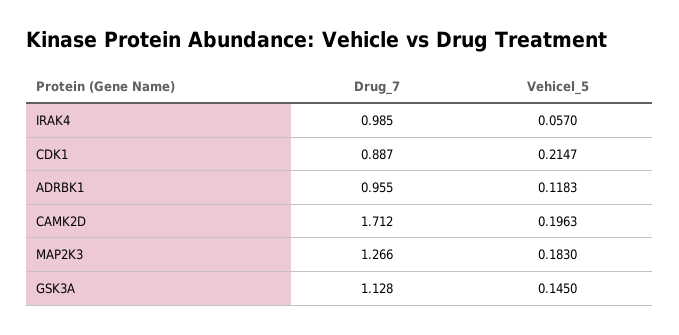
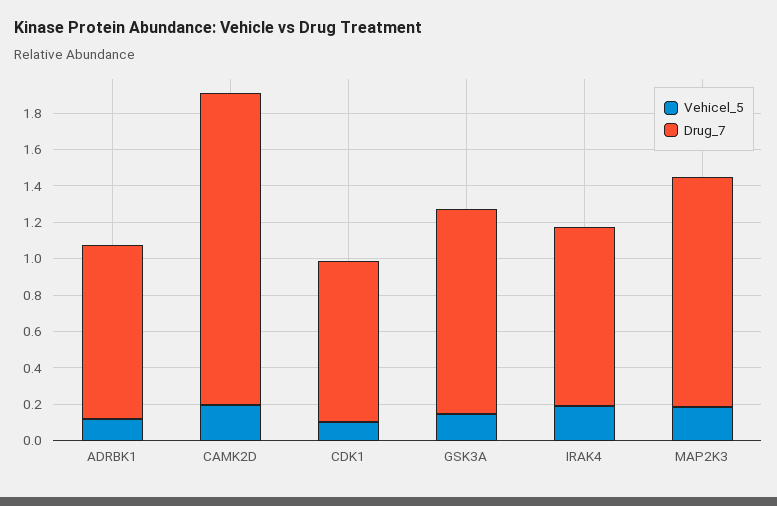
Vehicel_5, IRAK4: 0.057 -> 0.2
Vehicel_5, CDK1: 0.2147 -> 0.1

